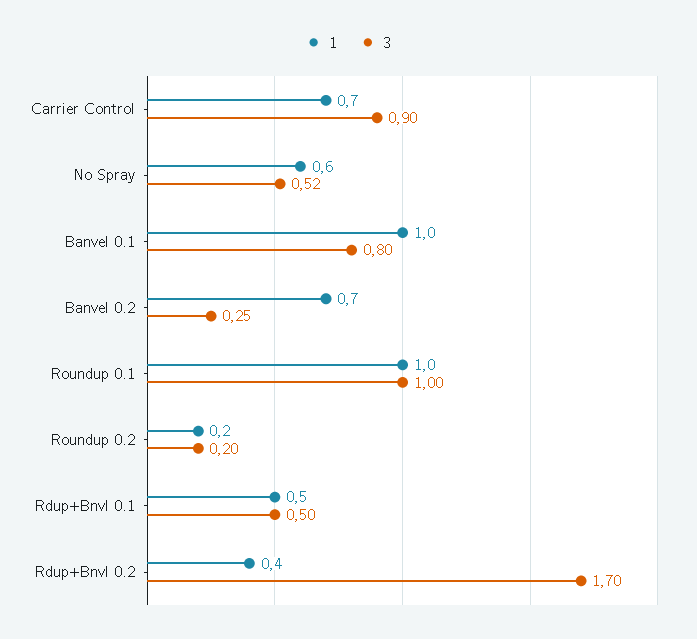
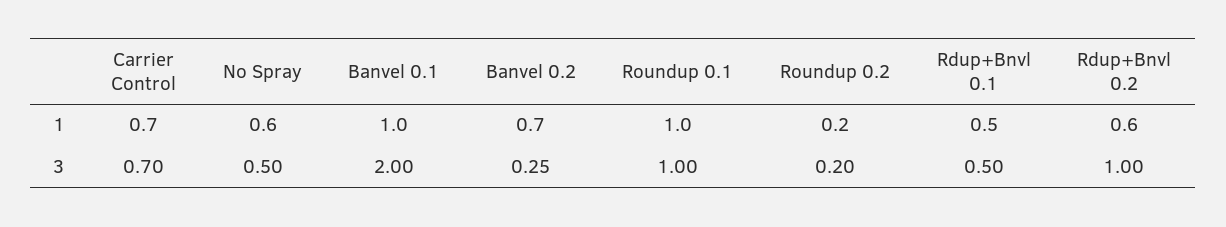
3, Carrier Control: 0.9 -> 0.7
3, No Spray: 0.52 -> 0.5
3, Banvel 0.1: 0.8 -> 2
1, Rdup+Bnvl 0.2: 0.4 -> 0.6
3, Rdup+Bnvl 0.2: 1.7 -> 1

